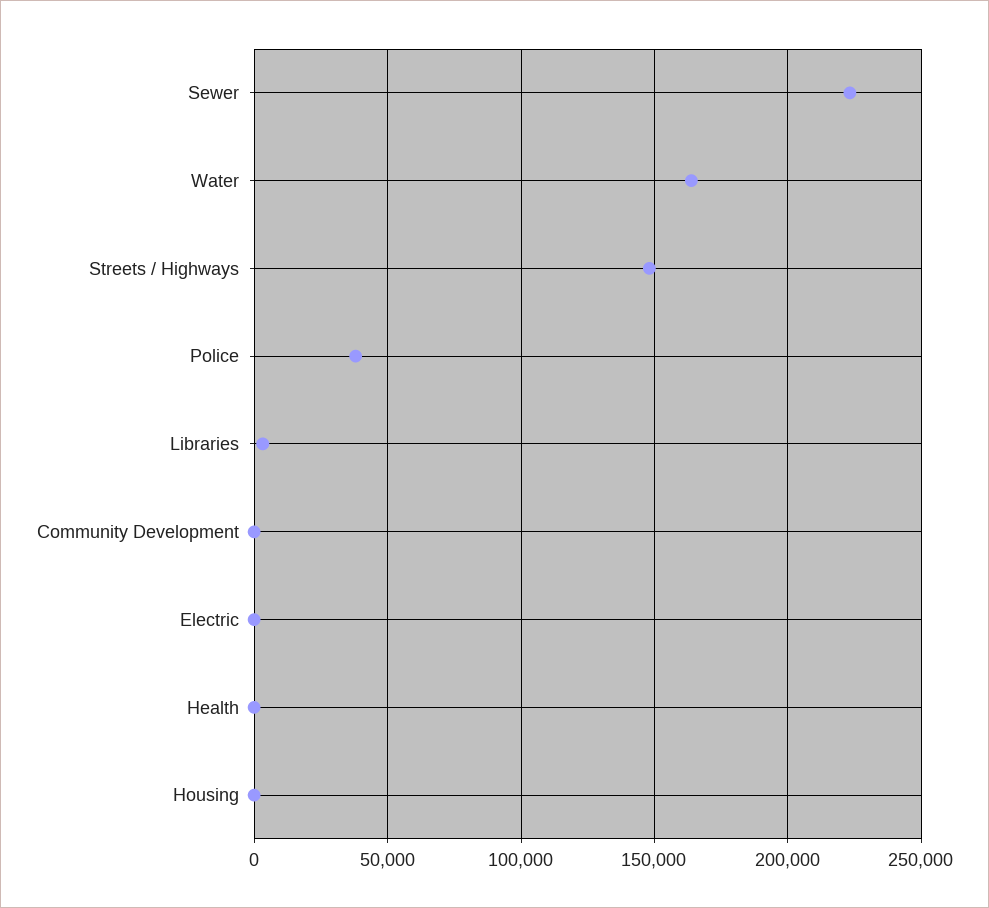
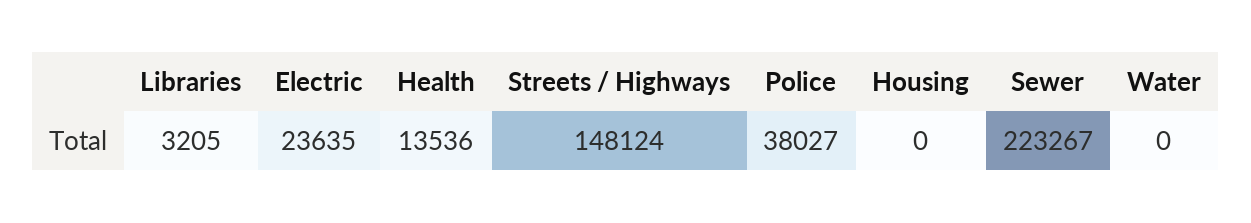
Water: 165000 -> 0
Community Development: 0 -> none
Electric: 0 -> 23635
Health: 0 -> 13536

